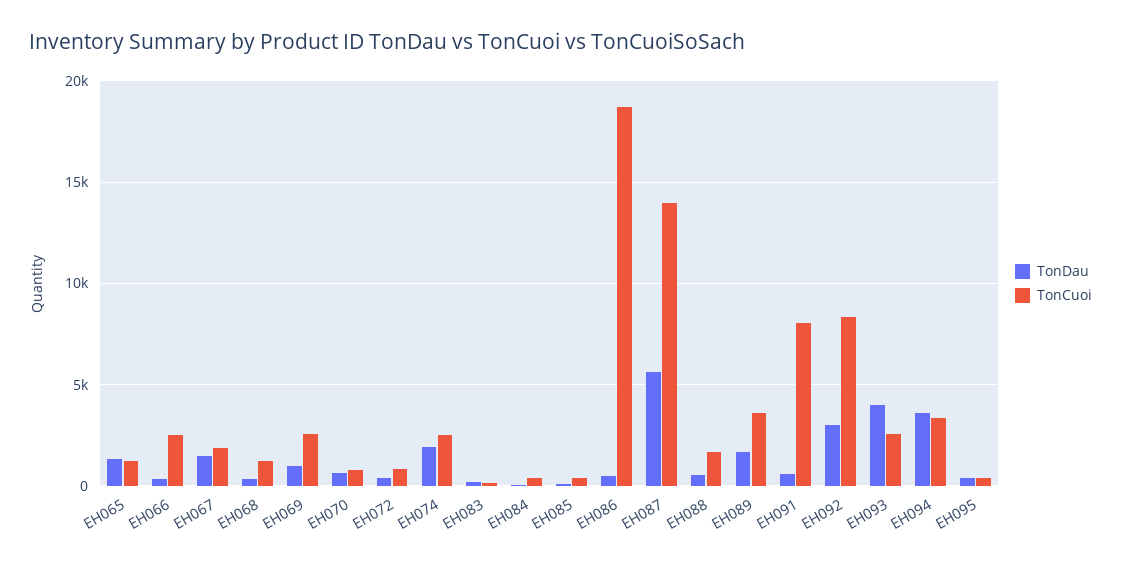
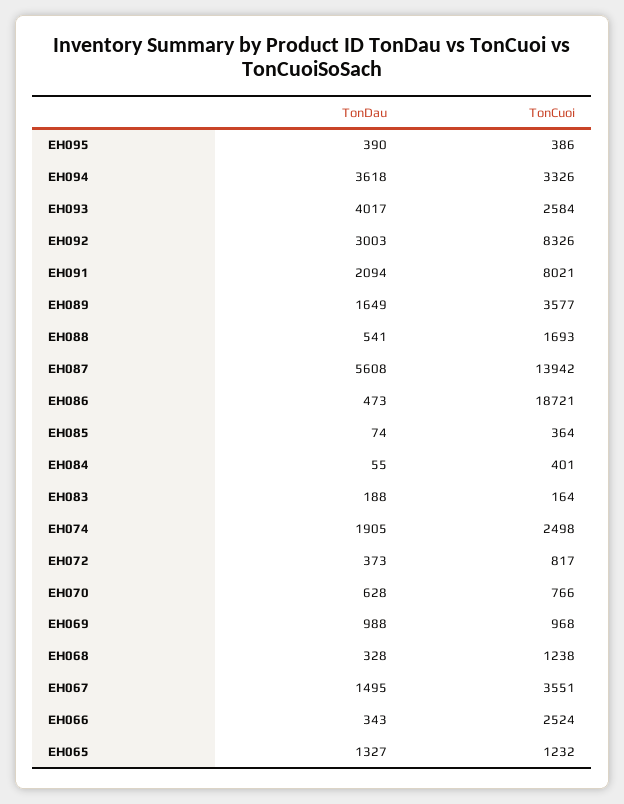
TonCuoi, EH067: 2000 -> 3551
TonCuoi, EH069: 2500 -> 968
TonDau, EH091: 500 -> 2094

